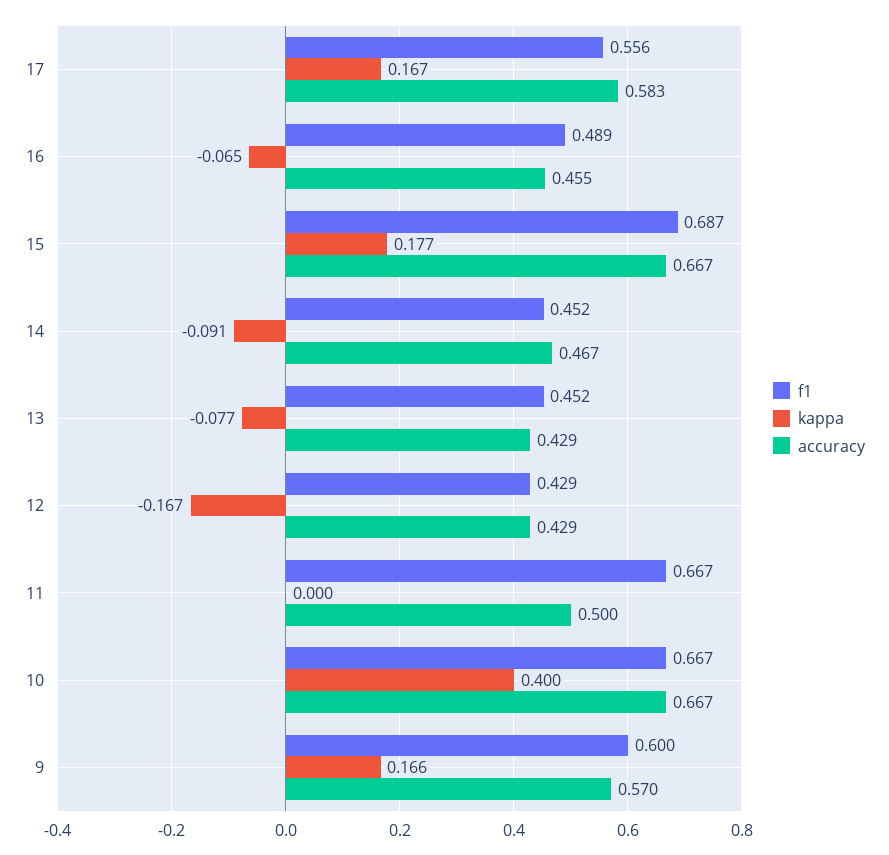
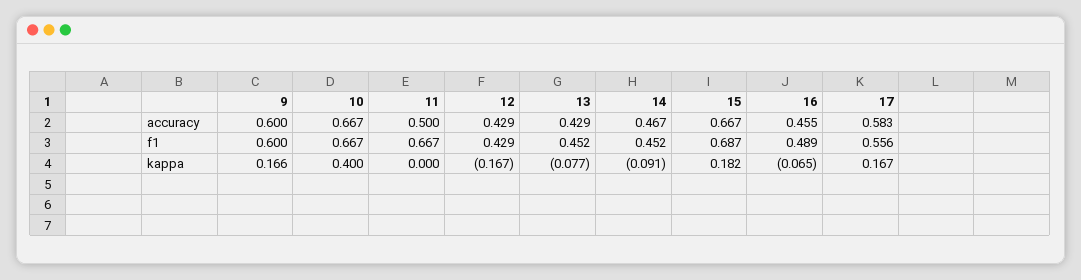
kappa, 15: 0.177 -> 0.182
accuracy, 9: 0.57 -> 0.6

